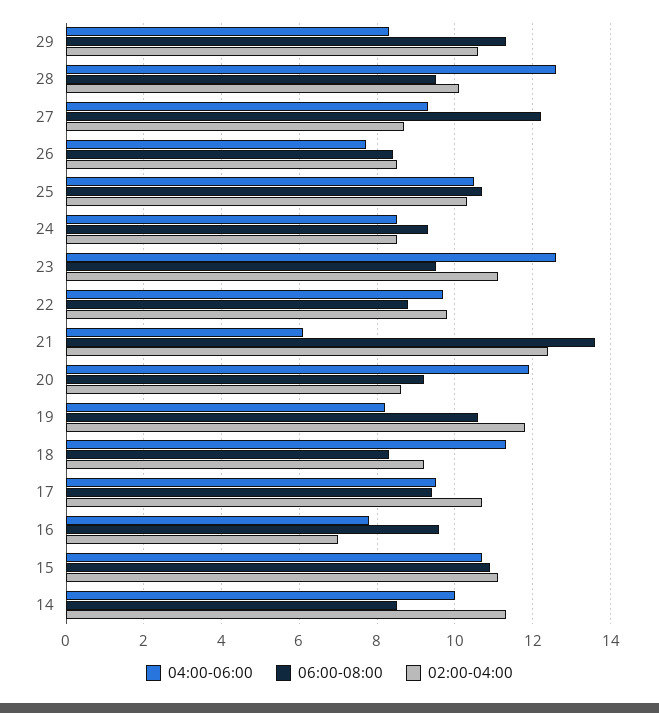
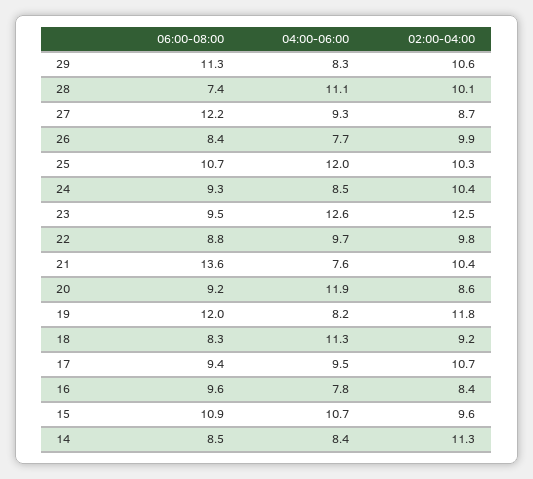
04:00-06:00, 28: 12.5 -> 11.1
06:00-08:00, 28: 9.5 -> 7.4
02:00-04:00, 26: 8.5 -> 9.9
04:00-06:00, 25: 10.5 -> 12
02:00-04:00, 24: 8.5 -> 10.4
02:00-04:00, 23: 11 -> 12.5
04:00-06:00, 21: 6 -> 7.6
02:00-04:00, 21: 12.5 -> 10.4
06:00-08:00, 19: 10.5 -> 12
02:00-04:00, 16: 7 -> 8.4
02:00-04:00, 15: 11 -> 9.6
04:00-06:00, 14: 10 -> 8.4

